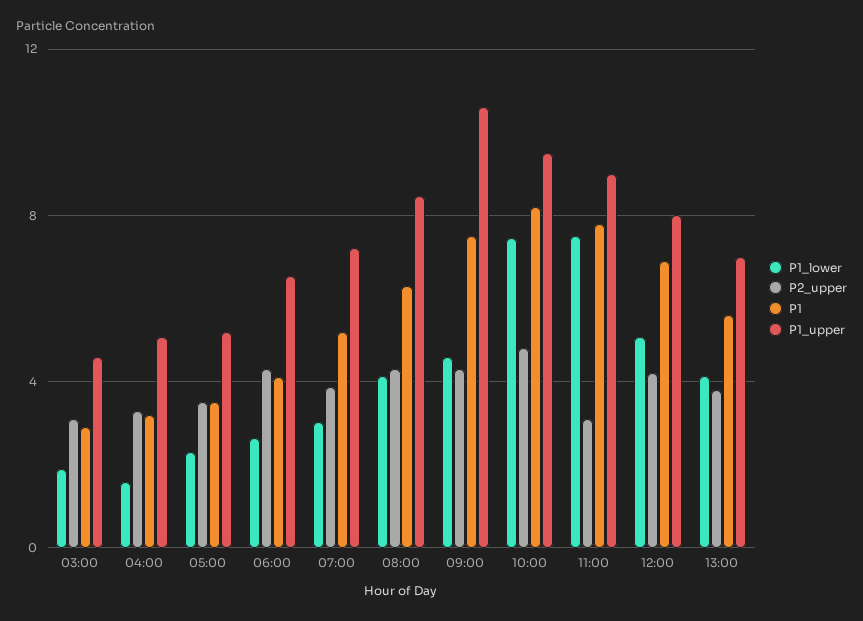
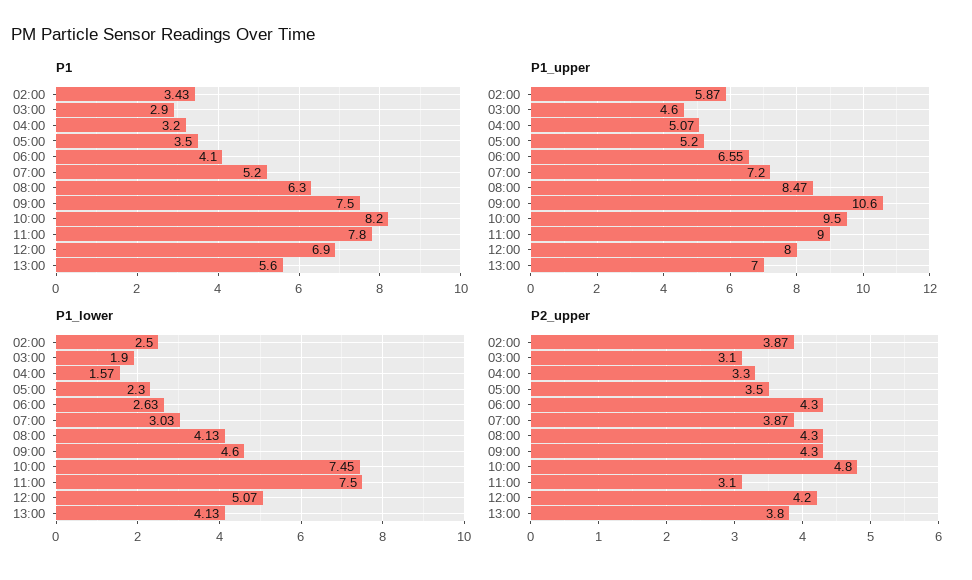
P1, 02:00: none -> 3.43
P1_upper, 02:00: none -> 5.87
P1_lower, 02:00: none -> 2.5
P2_upper, 02:00: none -> 3.87

